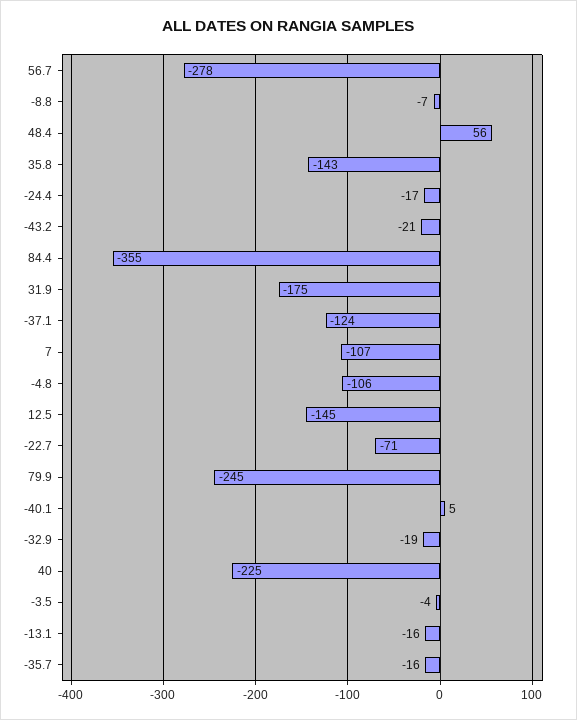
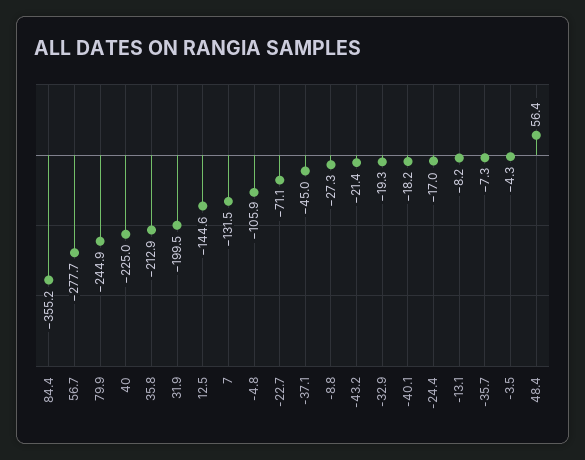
-8.8: -7 -> -27.3
35.8: -143 -> -212.9
31.9: -175 -> -199.5
-37.1: -124 -> -45
7: -107 -> -131.5
-40.1: 5 -> -18.2
-13.1: -16 -> -8.2
-35.7: -16 -> -7.3

